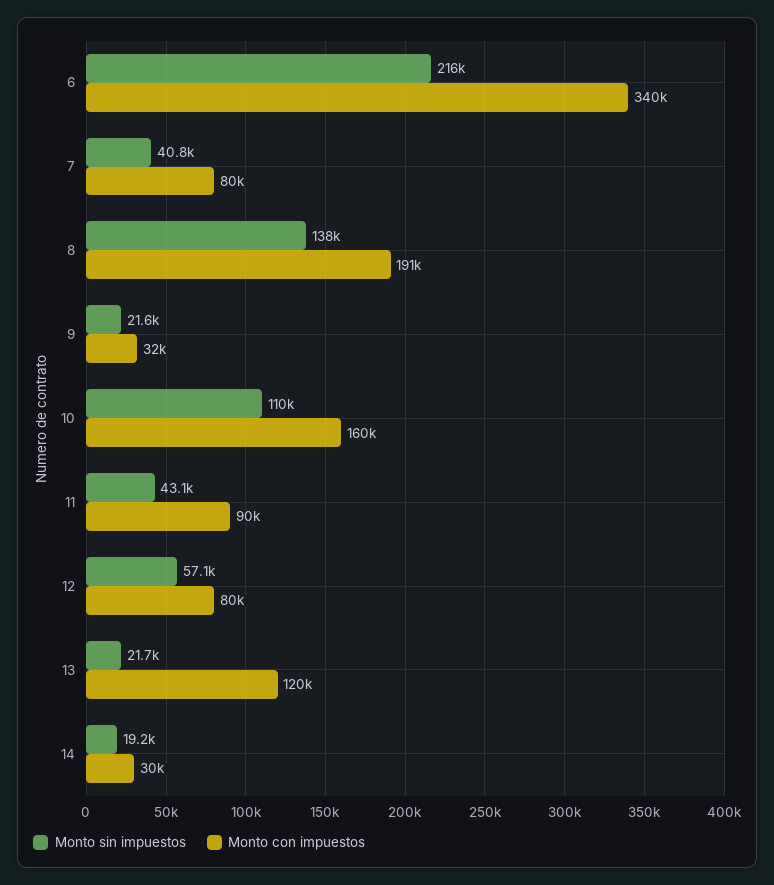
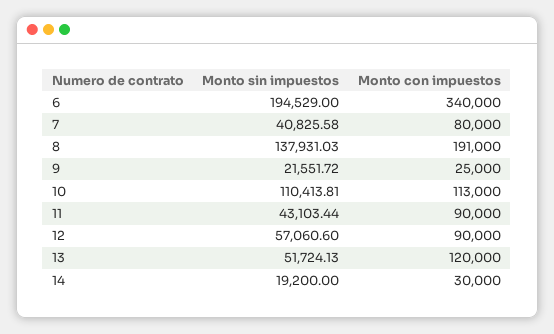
Monto sin impuestos, 6: 216000 -> 194529
Monto con impuestos, 9: 32000 -> 25000
Monto con impuestos, 10: 160000 -> 113000
Monto con impuestos, 12: 80000 -> 90000
Monto sin impuestos, 13: 21700 -> 51724.13

